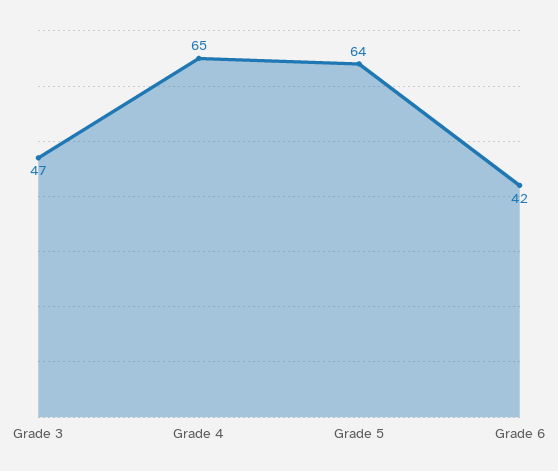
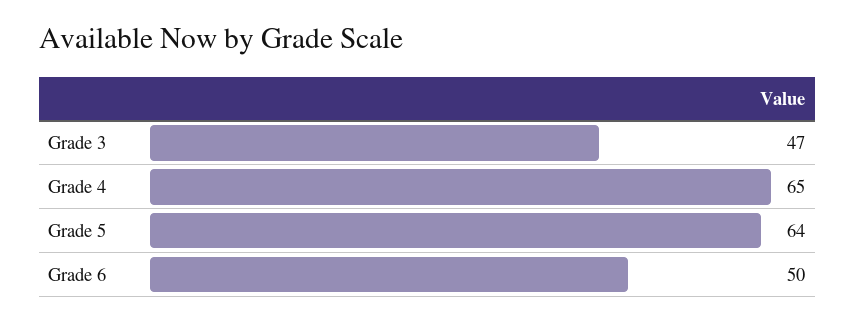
Grade 6: 42 -> 50

